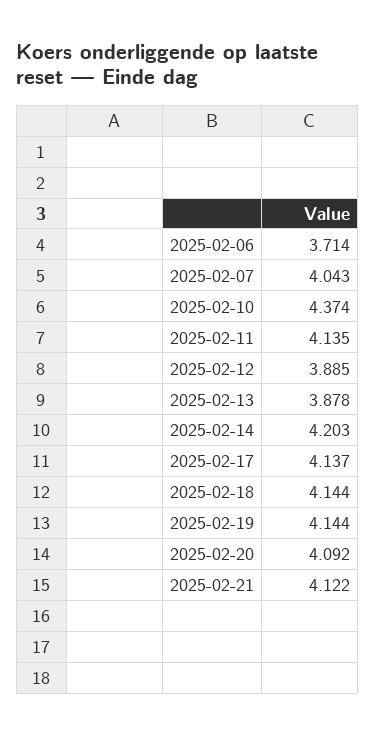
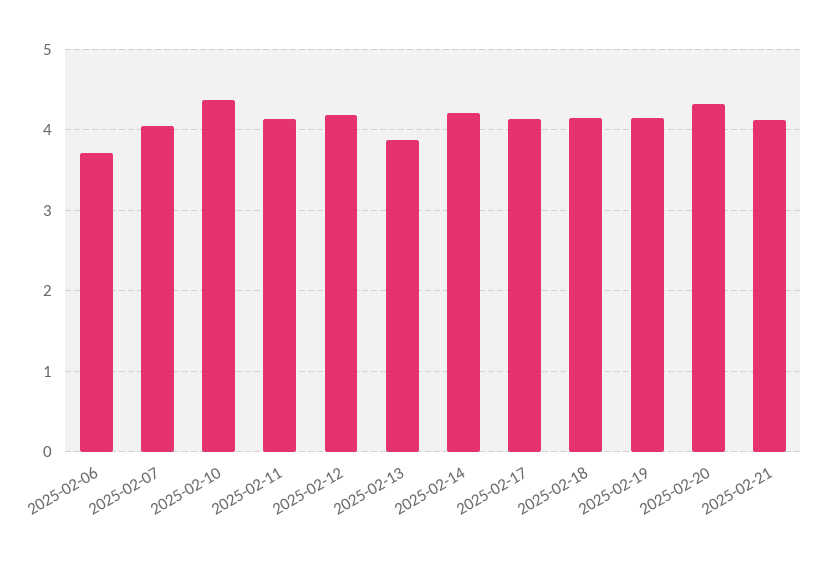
2025-02-12: 3.885 -> 4.2
2025-02-20: 4.092 -> 4.3

